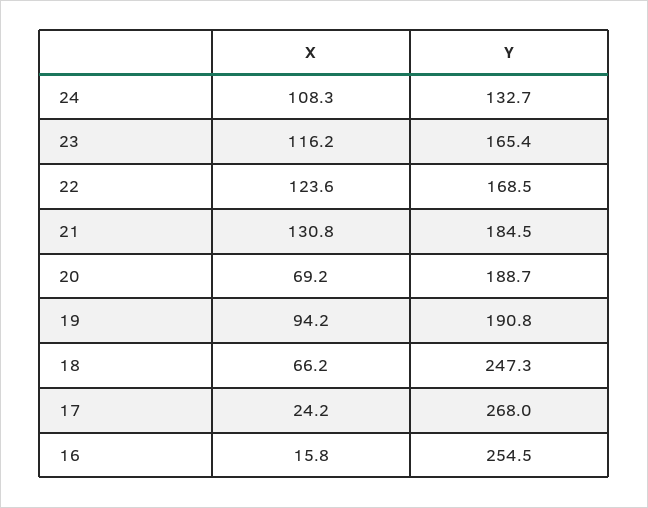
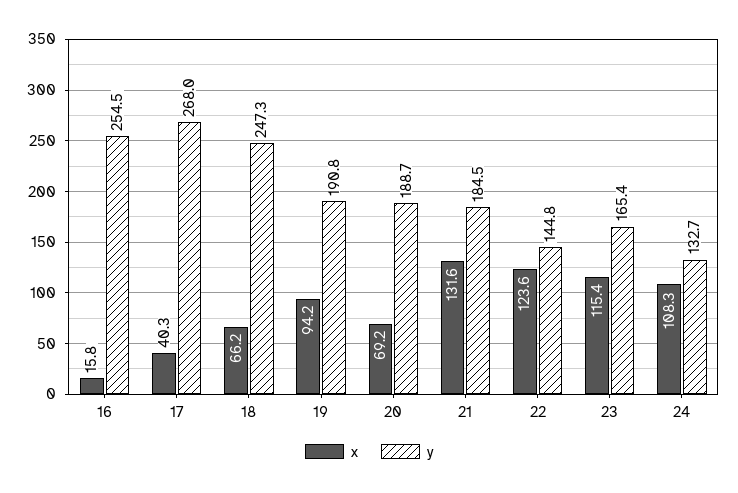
X, 23: 116.2 -> 115.4
Y, 22: 168.5 -> 144.8
X, 21: 130.8 -> 131.6
X, 17: 24.2 -> 40.3

